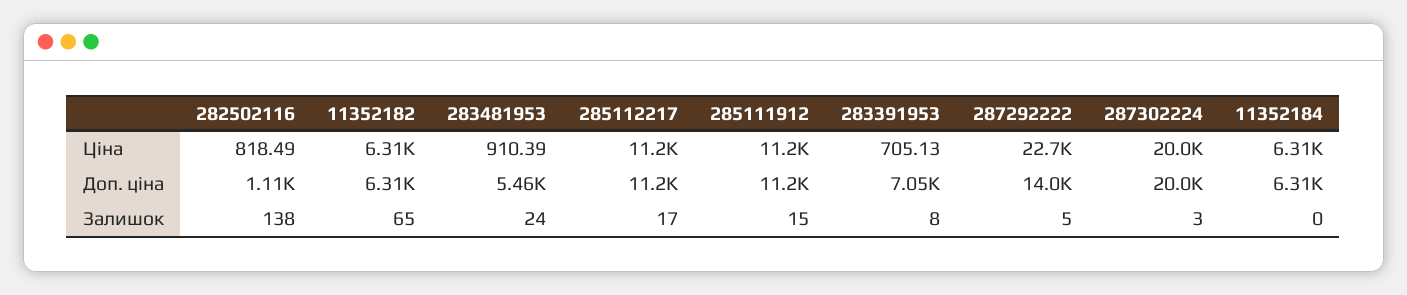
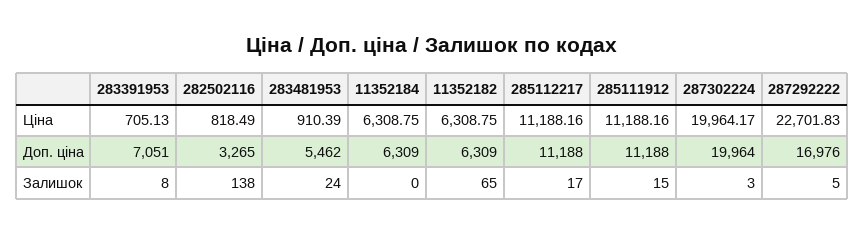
282502116, Доп. ціна: 1110 -> 3265
287292222, Доп. ціна: 14000 -> 16976

